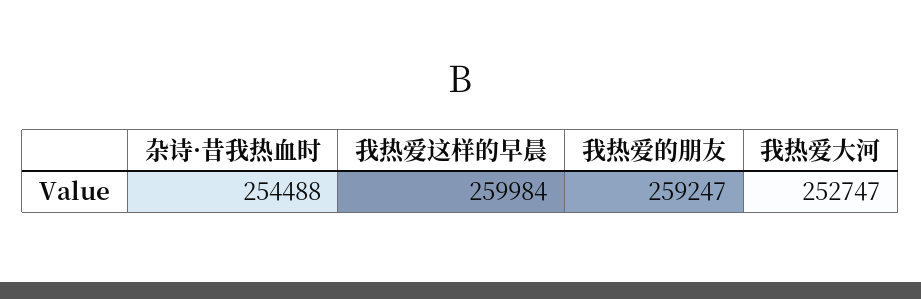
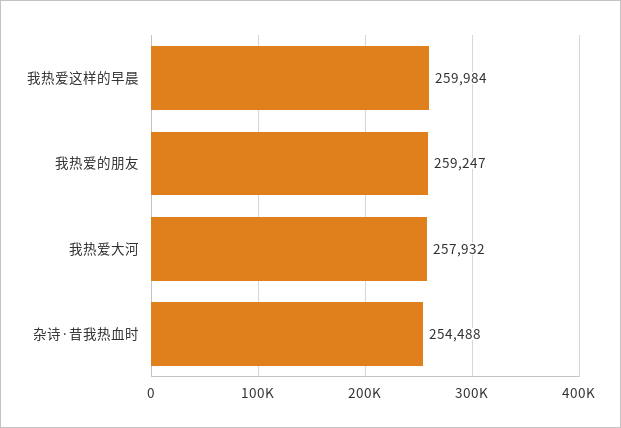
我热爱大河: 252747 -> 257932

